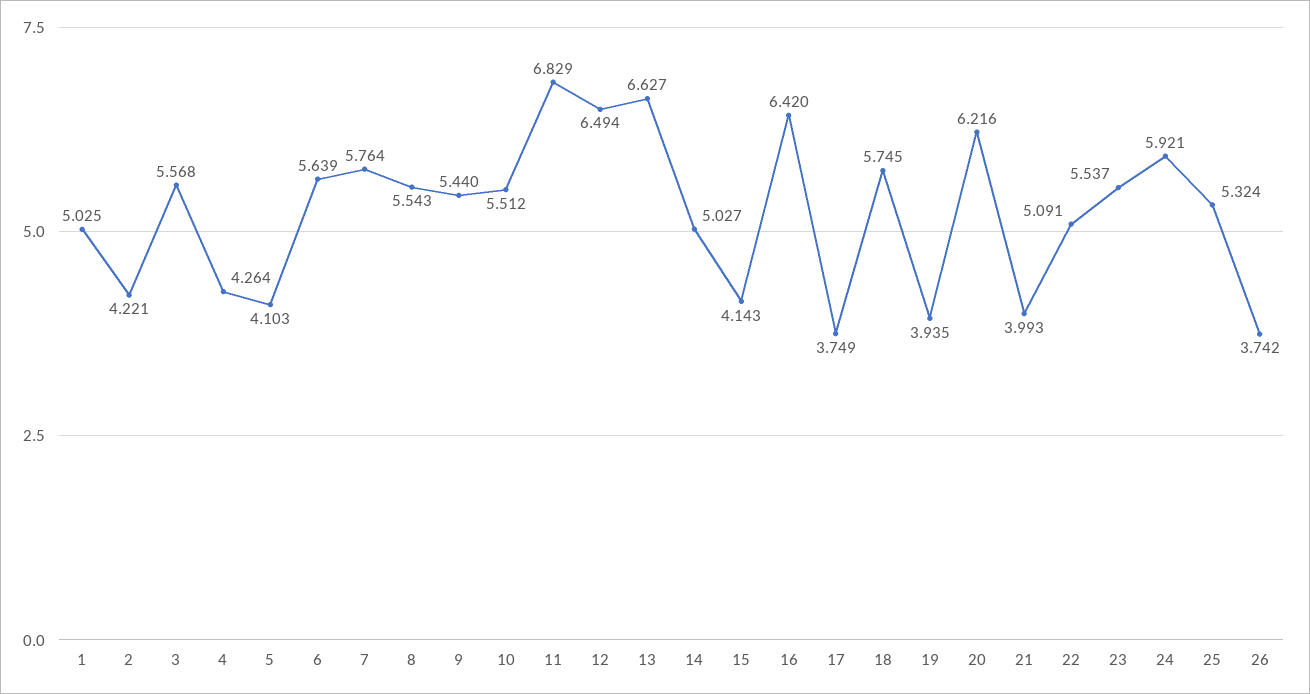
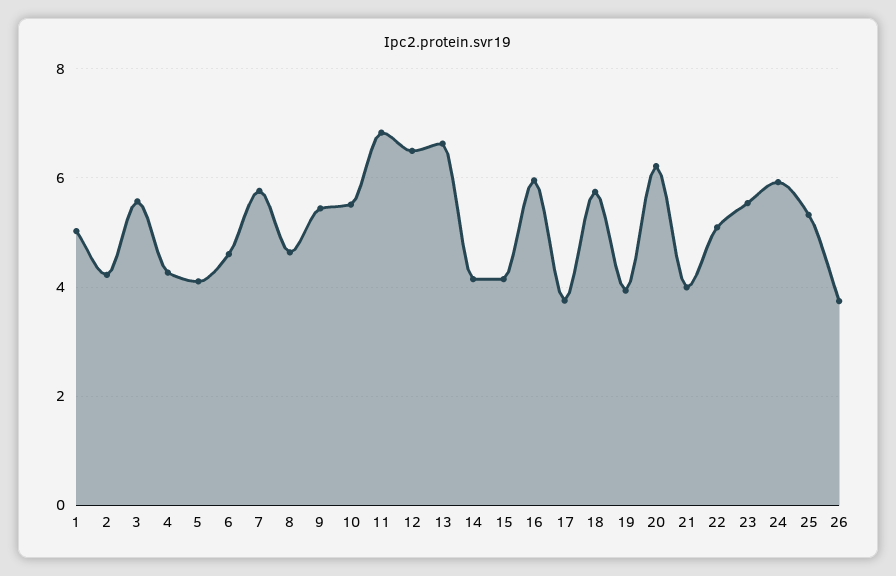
6: 5.639 -> 4.6
8: 5.543 -> 4.6
14: 5.027 -> 4.2
16: 6.42 -> 6

